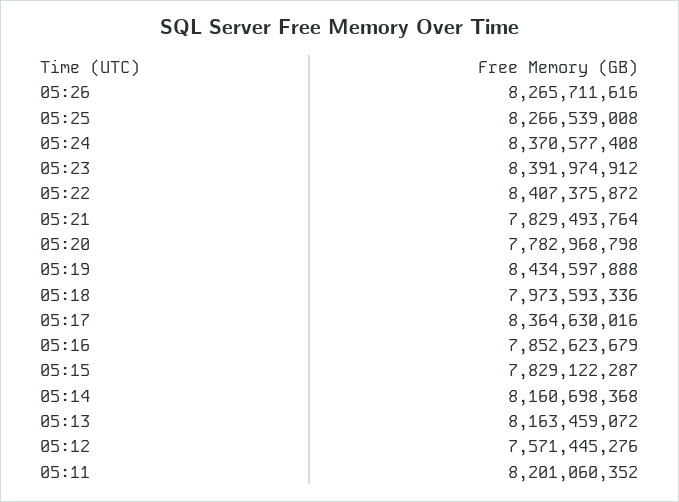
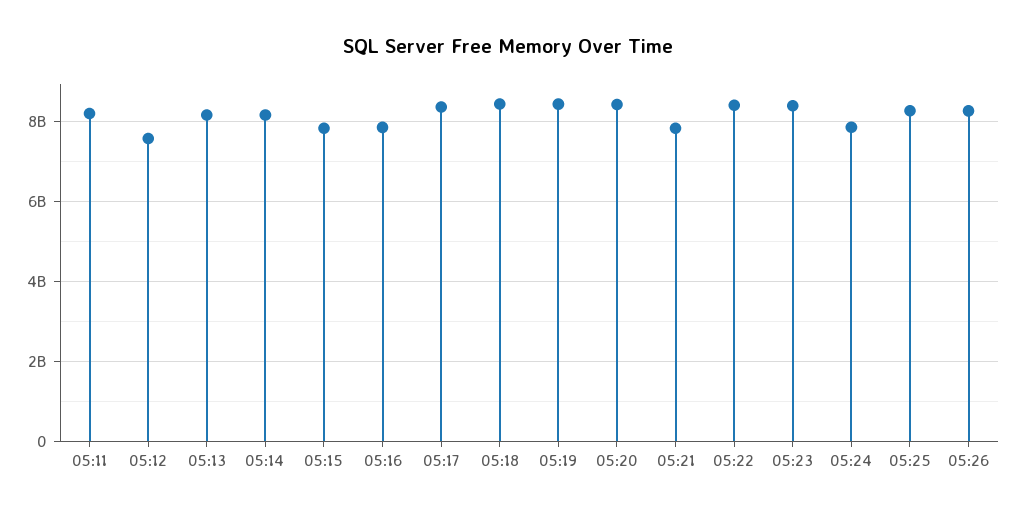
05:24: 8370577408 -> 7800000000
05:20: 7782968798 -> 8400000000
05:18: 7973593336 -> 8400000000

